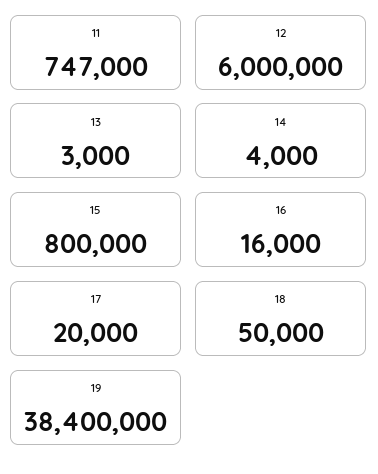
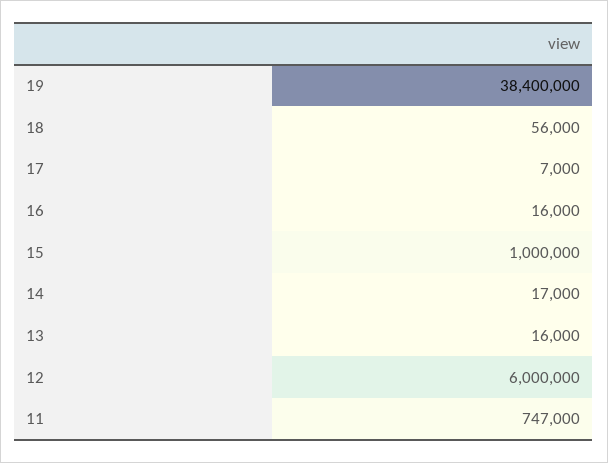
13: 3000 -> 16000
14: 4000 -> 17000
15: 800000 -> 1000000
17: 20000 -> 7000
18: 50000 -> 56000

